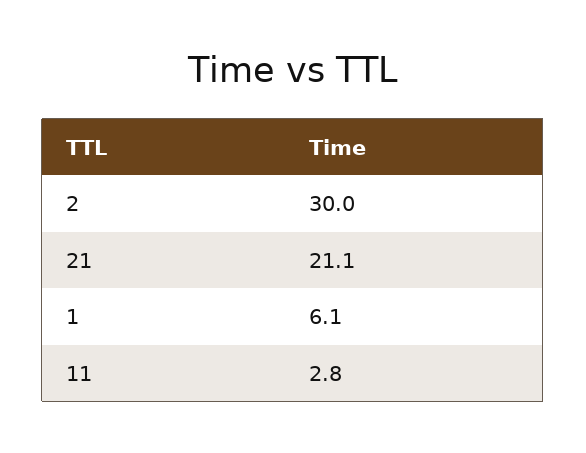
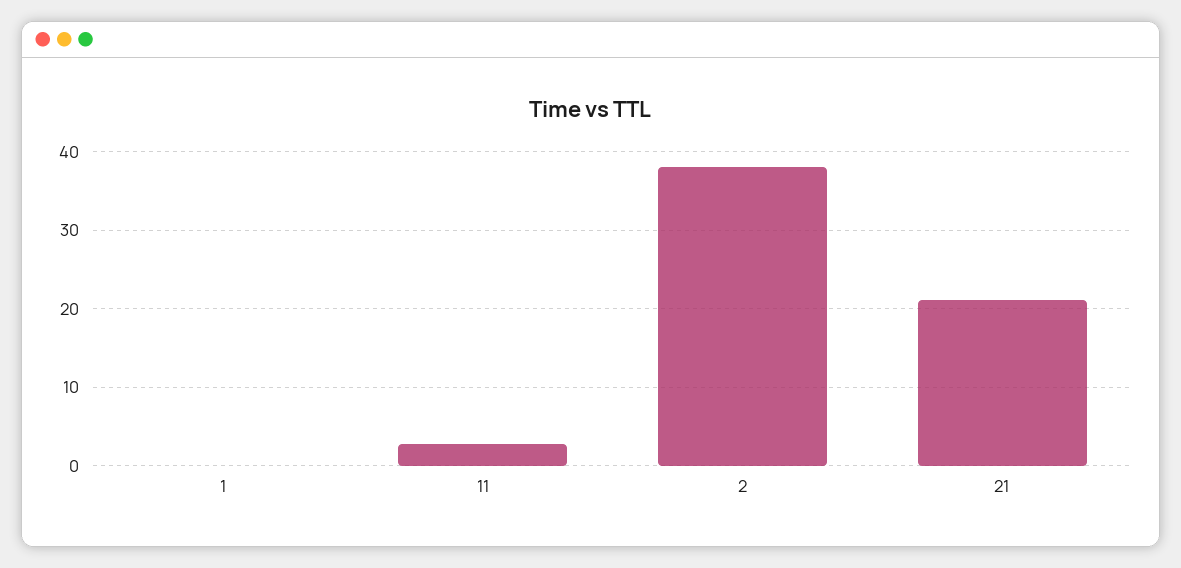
2: 30 -> 38
1: 6.1 -> 0

